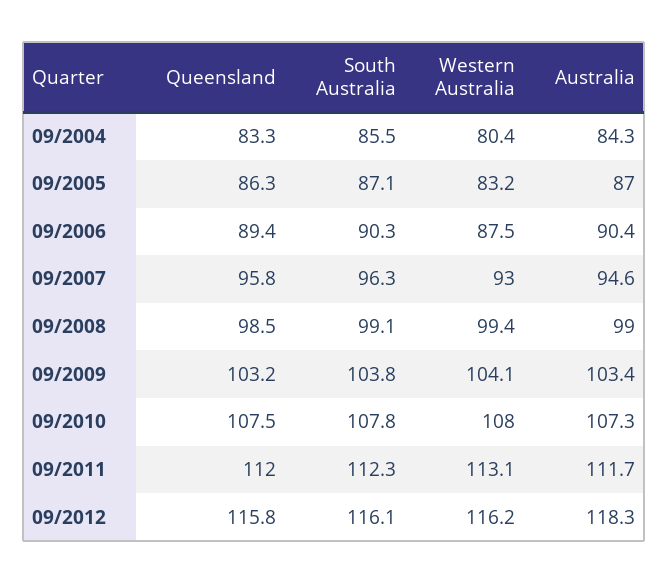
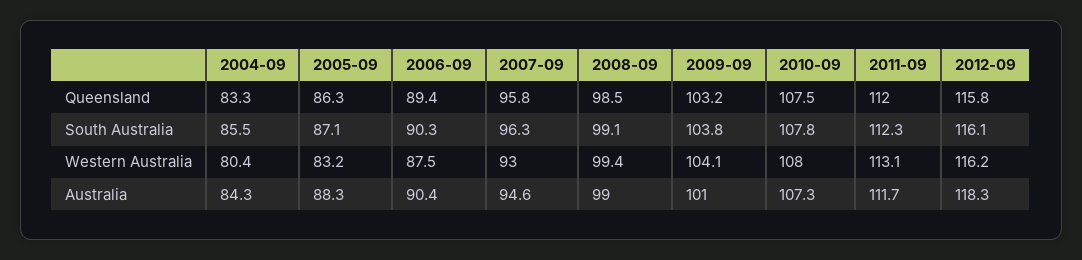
Australia, 09/2005: 87 -> 88.3
Australia, 09/2009: 103.4 -> 101

